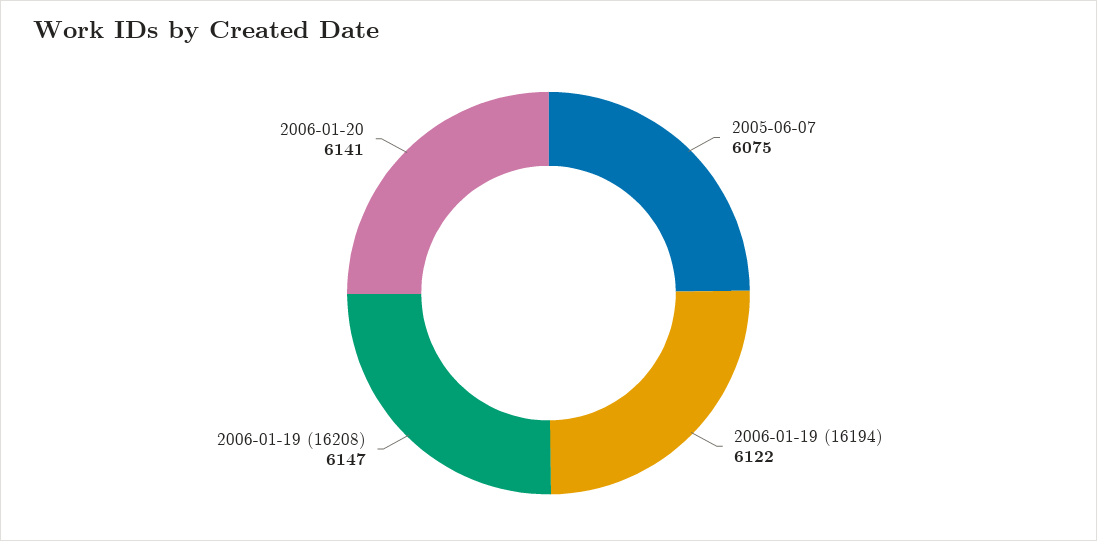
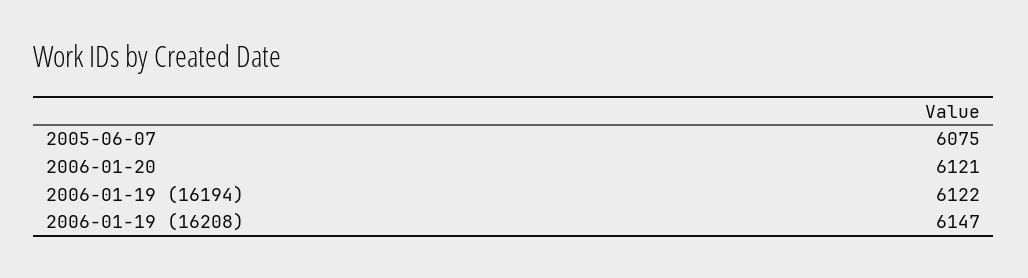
2006-01-20: 6141 -> 6121

